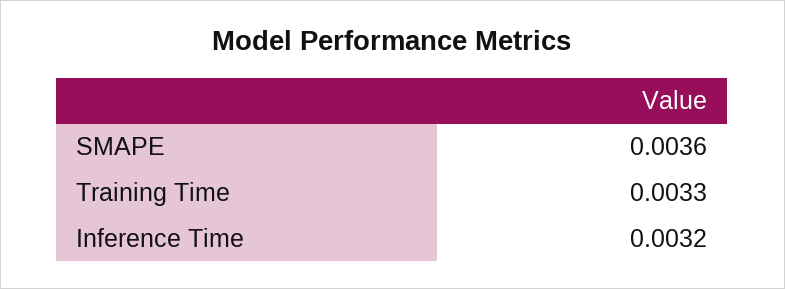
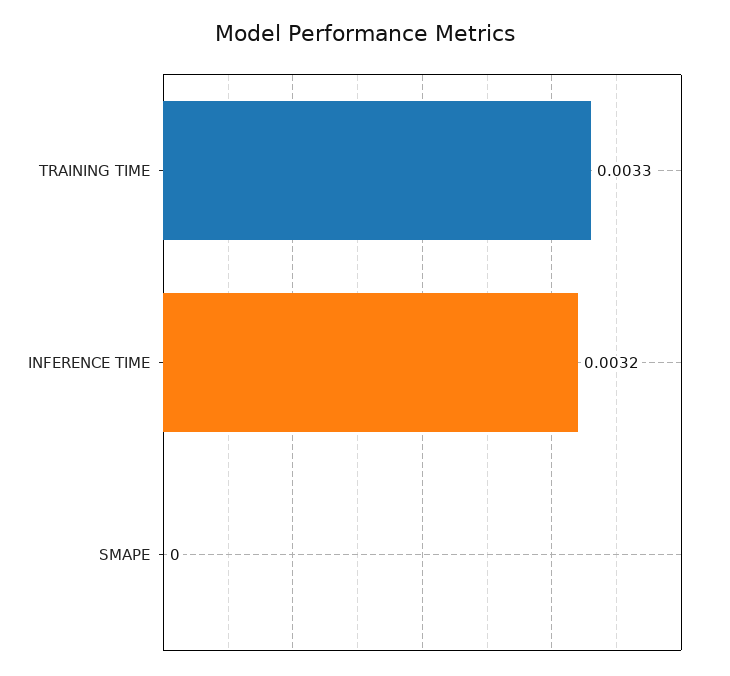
SMAPE: 0.0036 -> 0

